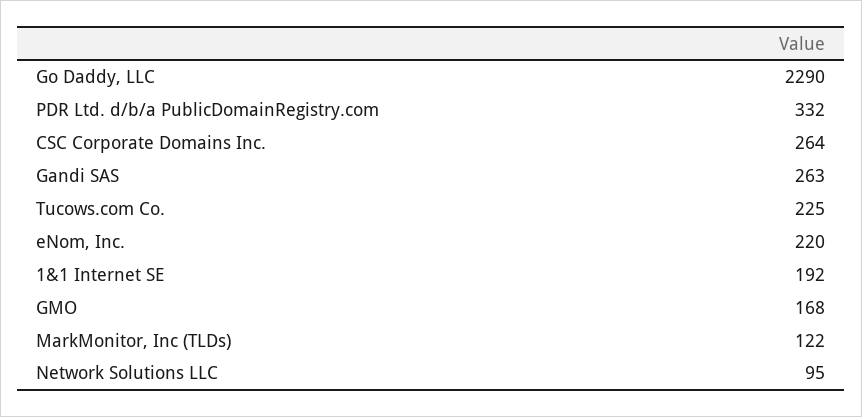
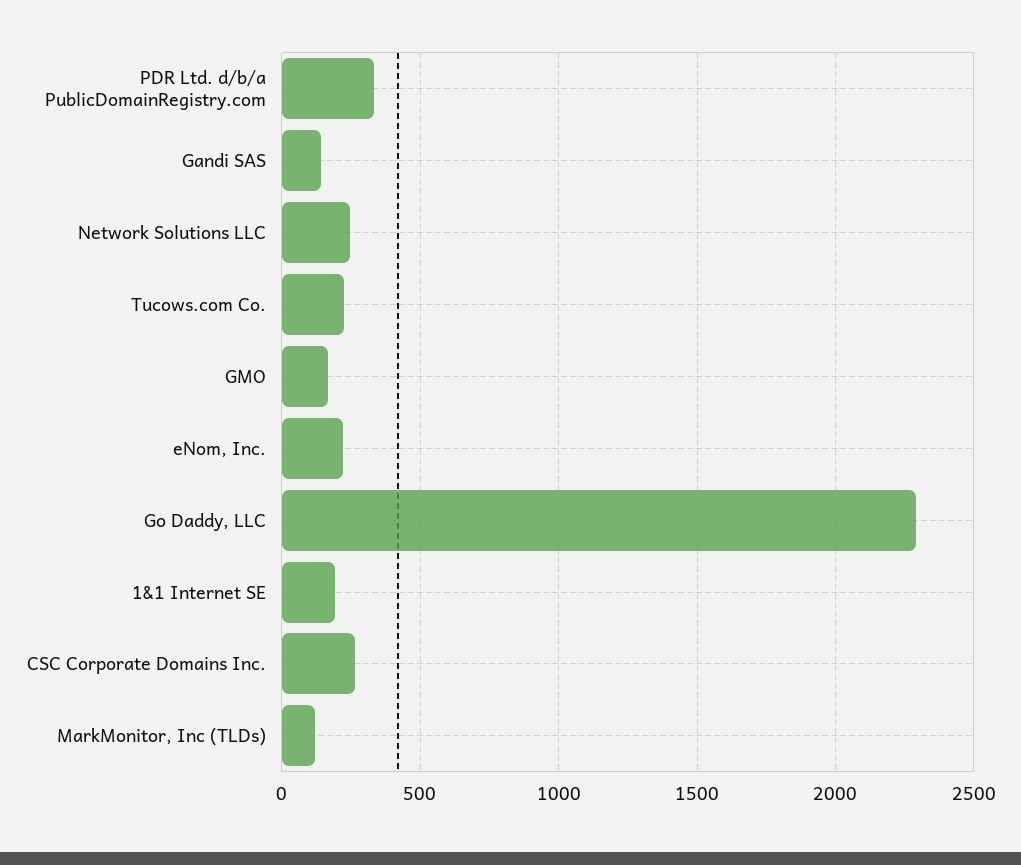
Gandi SAS: 263 -> 150
Network Solutions LLC: 95 -> 250

